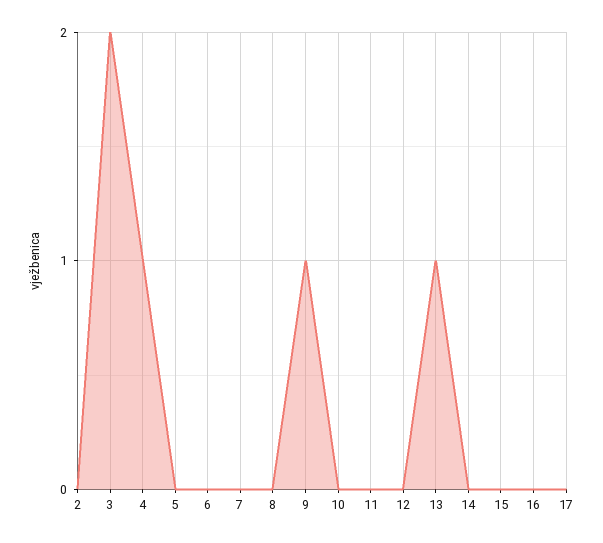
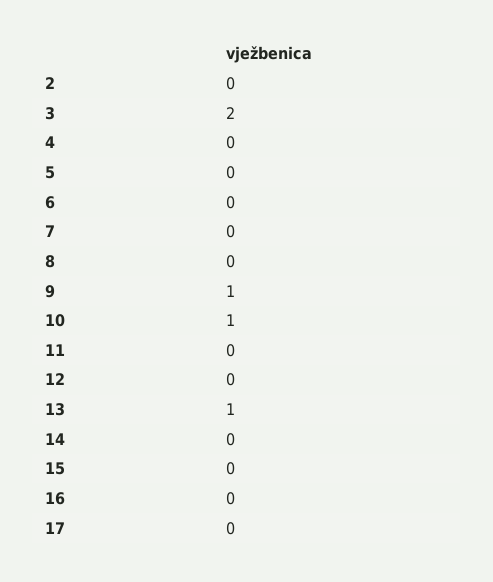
4: 1 -> 0
10: 0 -> 1

